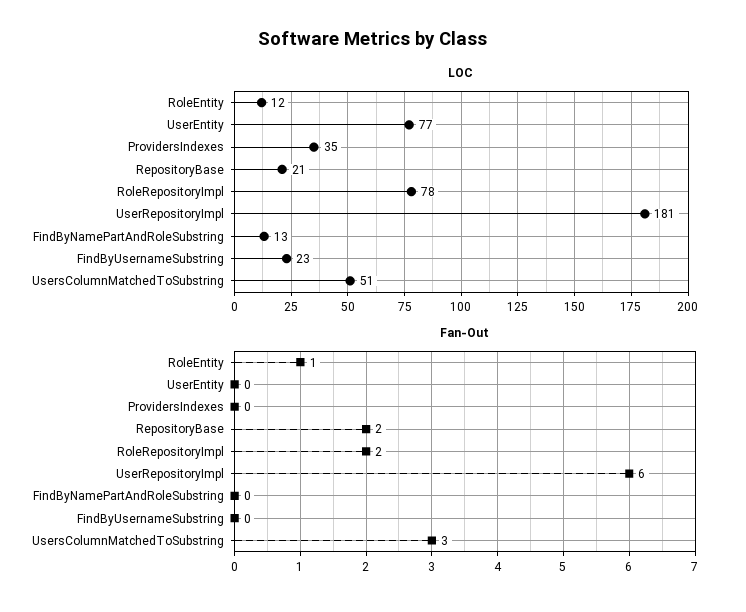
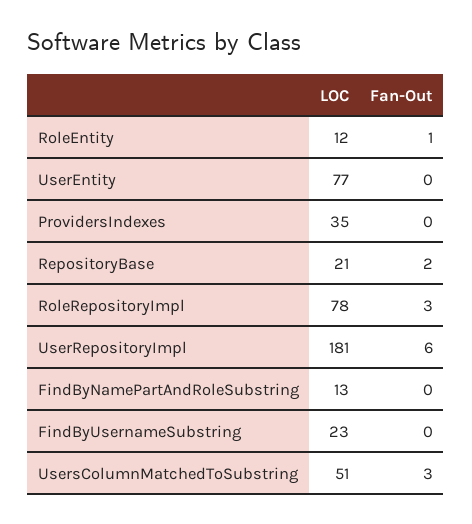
Fan-Out, RoleRepositoryImpl: 2 -> 3

